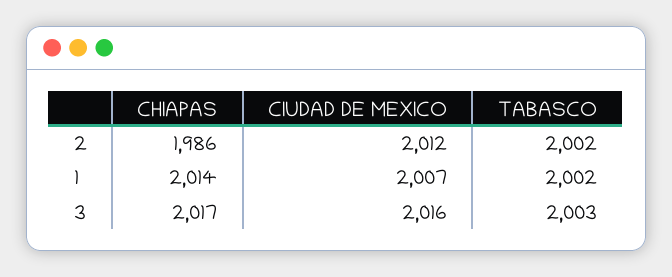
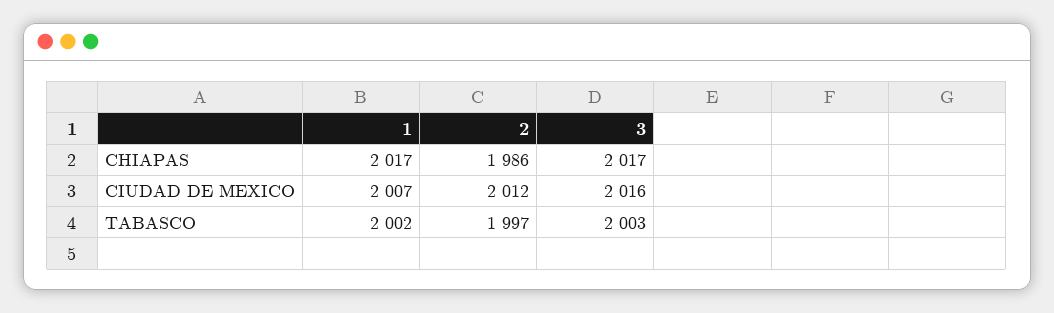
TABASCO, 2: 2002 -> 1997
CHIAPAS, 1: 2014 -> 2017

